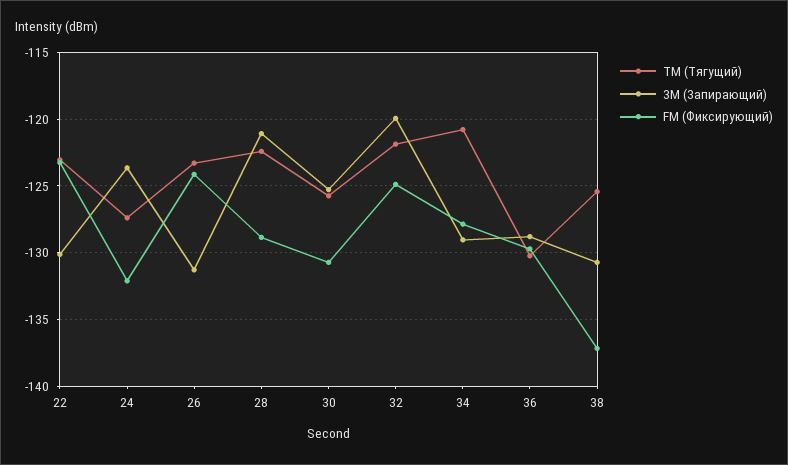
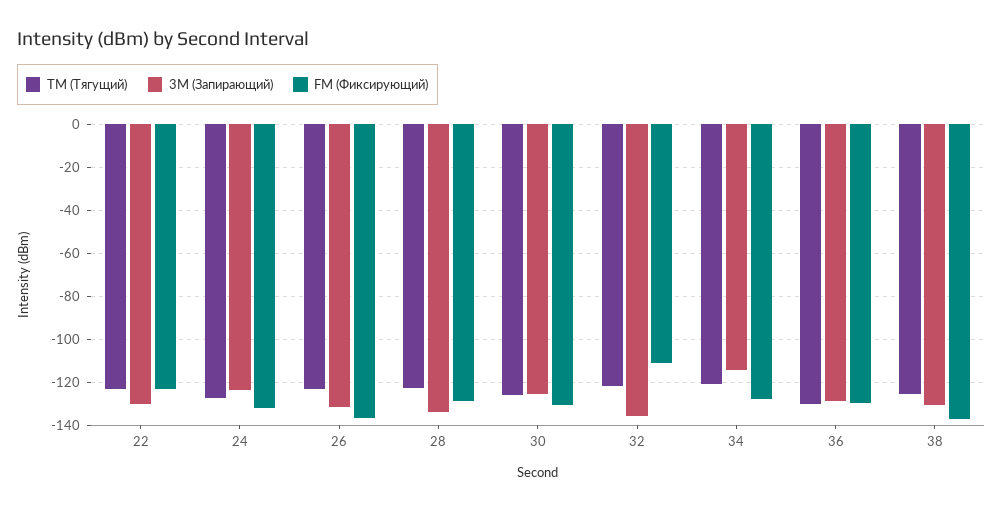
FM (Фиксирующий), 26: -124 -> -135
3M (Запирающий), 28: -121 -> -135
3M (Запирающий), 32: -120 -> -135
FM (Фиксирующий), 32: -125 -> -110
3M (Запирающий), 34: -129 -> -115

